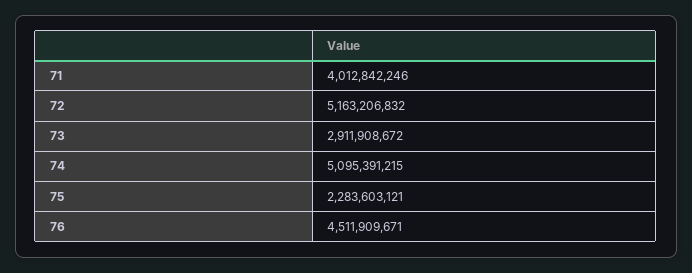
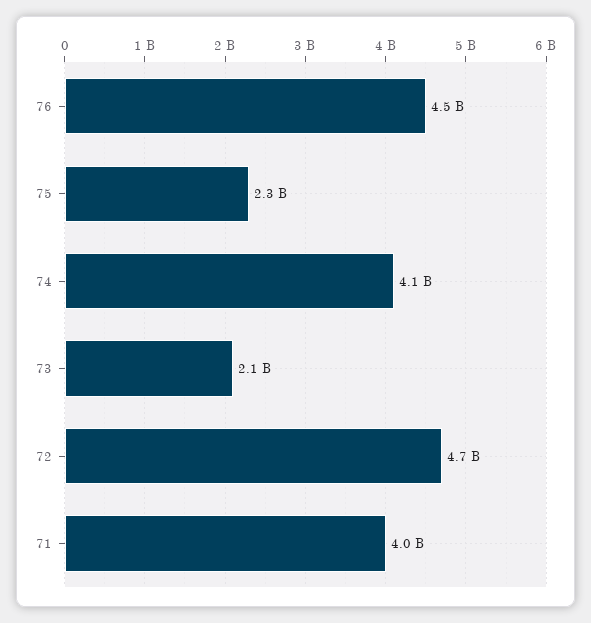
72: 5163206832 -> 4700000000
73: 2911908672 -> 2100000000
74: 5095391215 -> 4100000000

